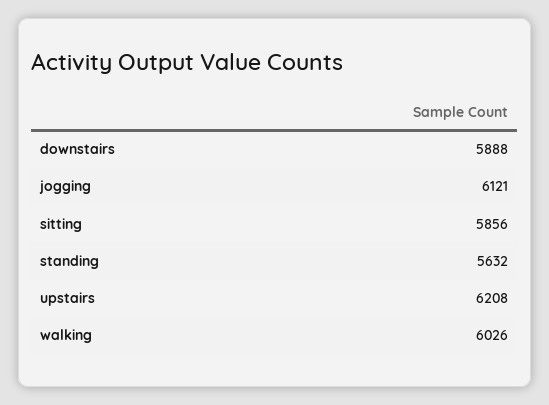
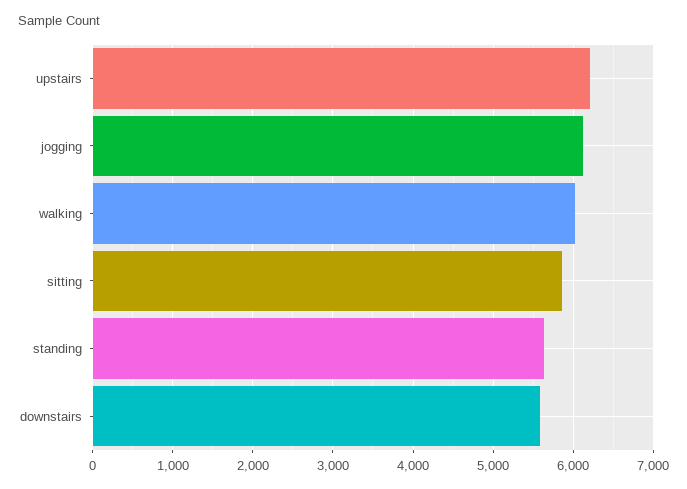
downstairs: 5888 -> 5600

